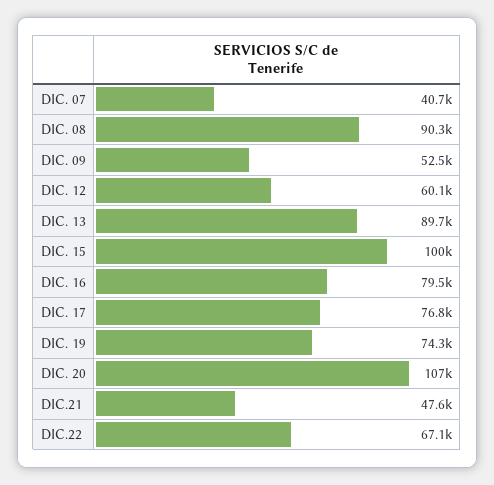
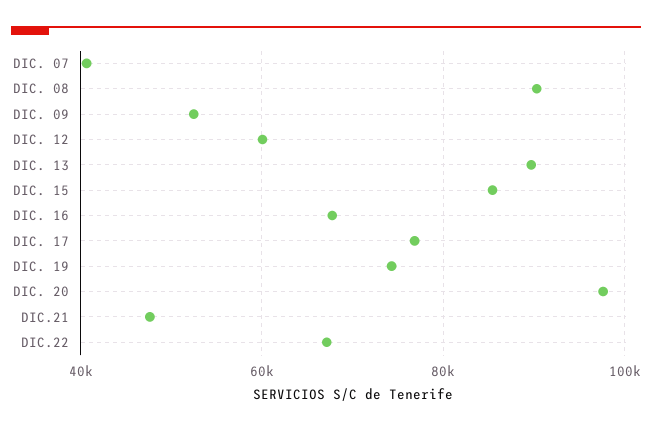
DIC. 15: 100000 -> 86000
DIC. 16: 79500 -> 68000
DIC. 20: 107000 -> 98000

